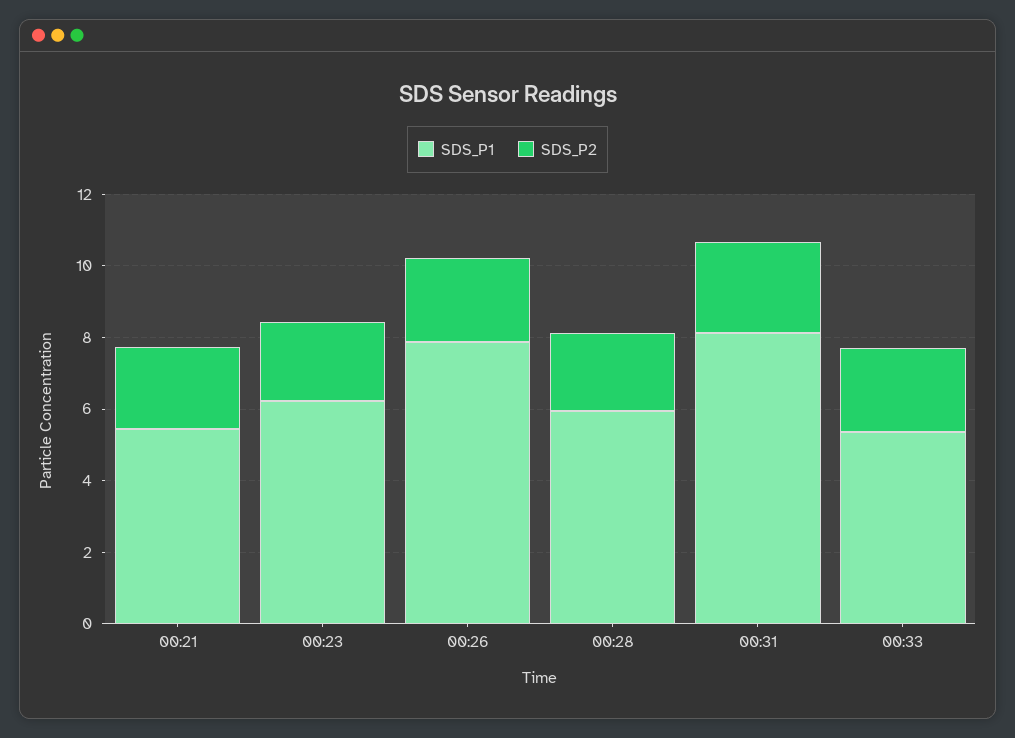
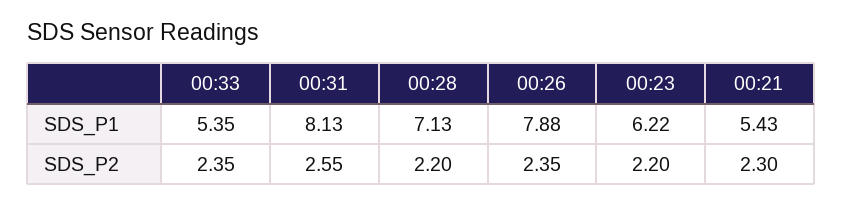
SDS_P1, 00:28: 6 -> 7.13

